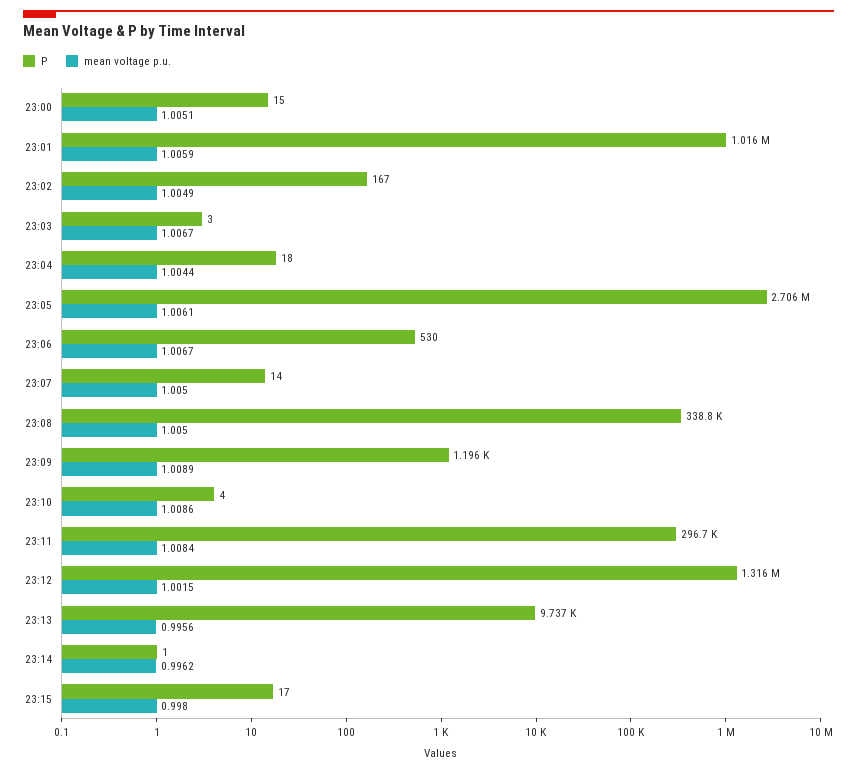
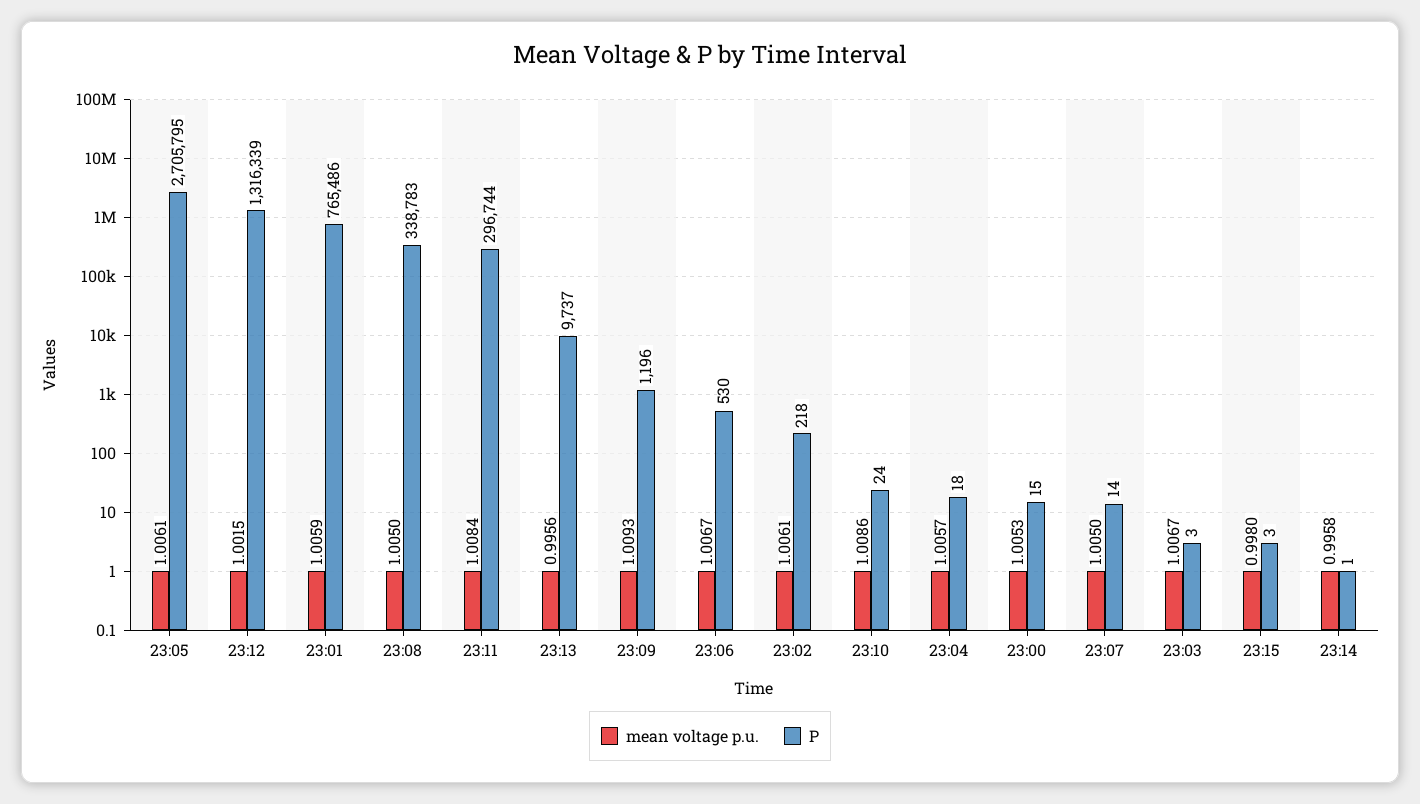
mean voltage p.u., 23:00: 1.0051 -> 1.0053
P, 23:01: 1016000 -> 765486
P, 23:02: 167 -> 218
mean voltage p.u., 23:02: 1.0049 -> 1.0061
mean voltage p.u., 23:04: 1.0044 -> 1.0057
mean voltage p.u., 23:09: 1.0089 -> 1.0093
P, 23:10: 4 -> 24
mean voltage p.u., 23:14: 0.9962 -> 0.9958
P, 23:15: 17 -> 3

